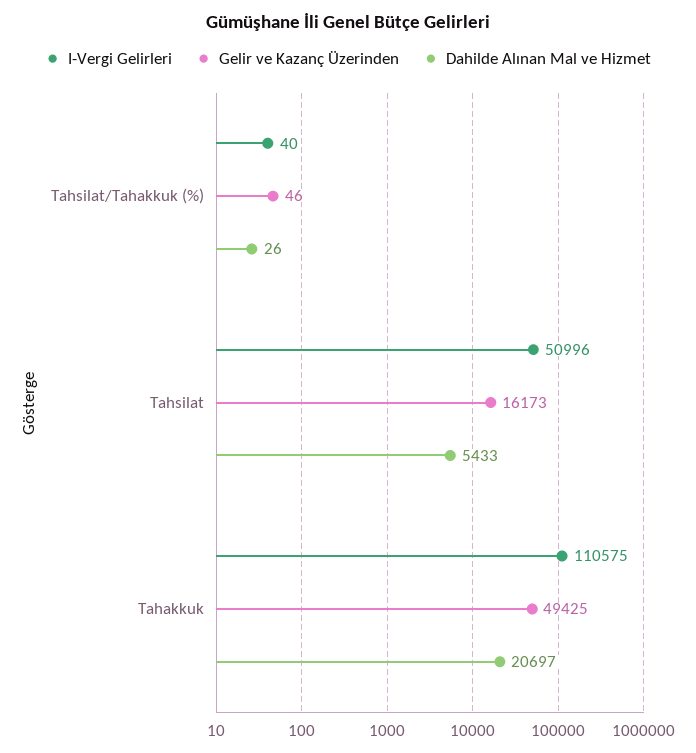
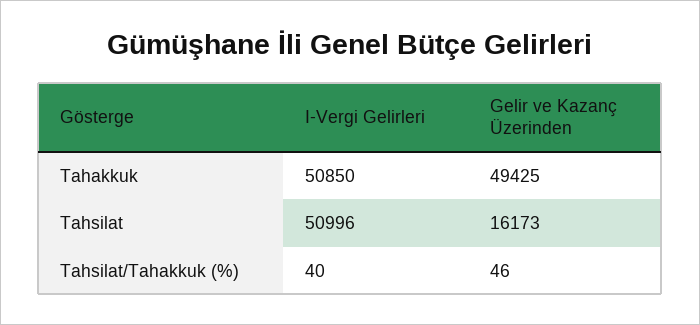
Dahilde Alınan Mal ve Hizmet, Tahsilat/Tahakkuk (%): 26 -> none
Dahilde Alınan Mal ve Hizmet, Tahsilat: 5433 -> none
I-Vergi Gelirleri, Tahakkuk: 110575 -> 50850
Dahilde Alınan Mal ve Hizmet, Tahakkuk: 20697 -> none

